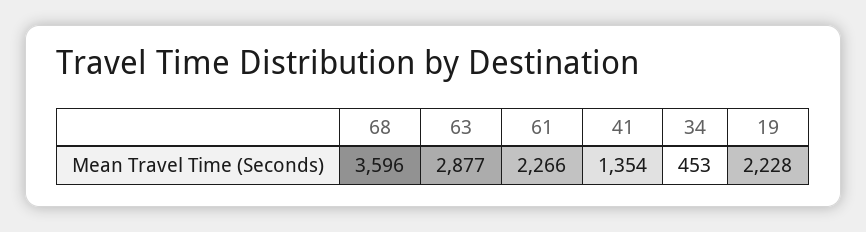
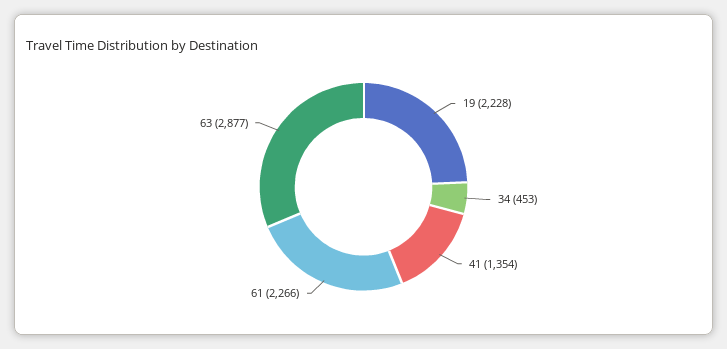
68: 3596 -> none

